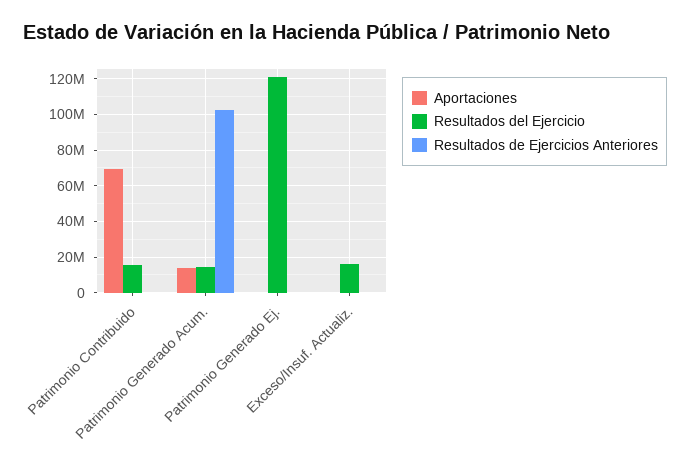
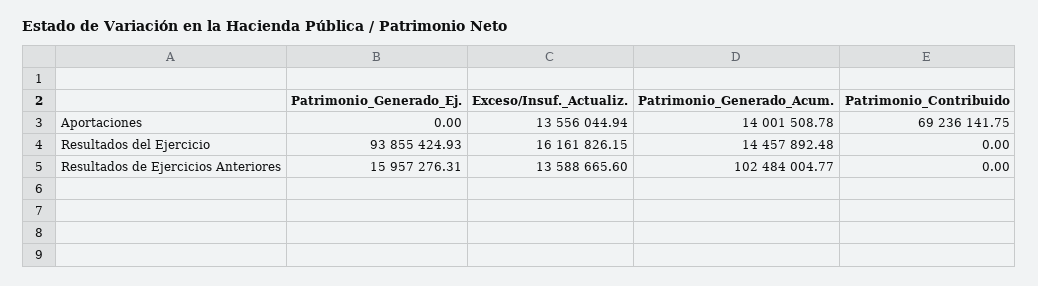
Resultados del Ejercicio, Patrimonio Contribuido: 15000000 -> 0
Resultados del Ejercicio, Patrimonio Generado Ej.: 120000000 -> 93855424.93
Resultados de Ejercicios Anteriores, Patrimonio Generado Ej.: 0 -> 15957276.31
Aportaciones, Exceso/Insuf. Actualiz.: 0 -> 13556044.94
Resultados de Ejercicios Anteriores, Exceso/Insuf. Actualiz.: 0 -> 13588665.6

